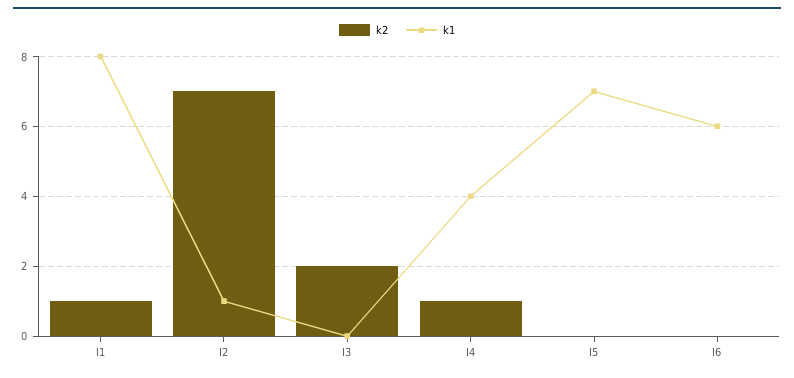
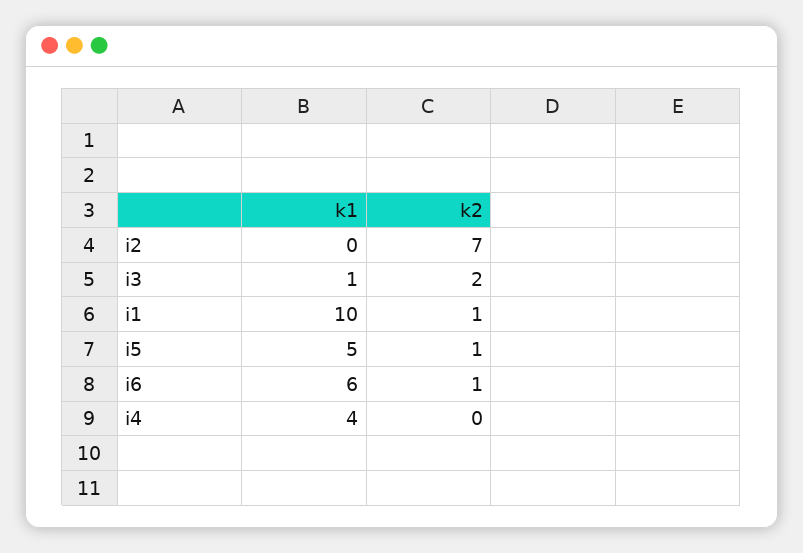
k1, I1: 8 -> 10
k1, I2: 1 -> 0
k1, I3: 0 -> 1
k2, I4: 1 -> 0
k2, I5: 0 -> 1
k1, I5: 7 -> 5
k2, I6: 0 -> 1

